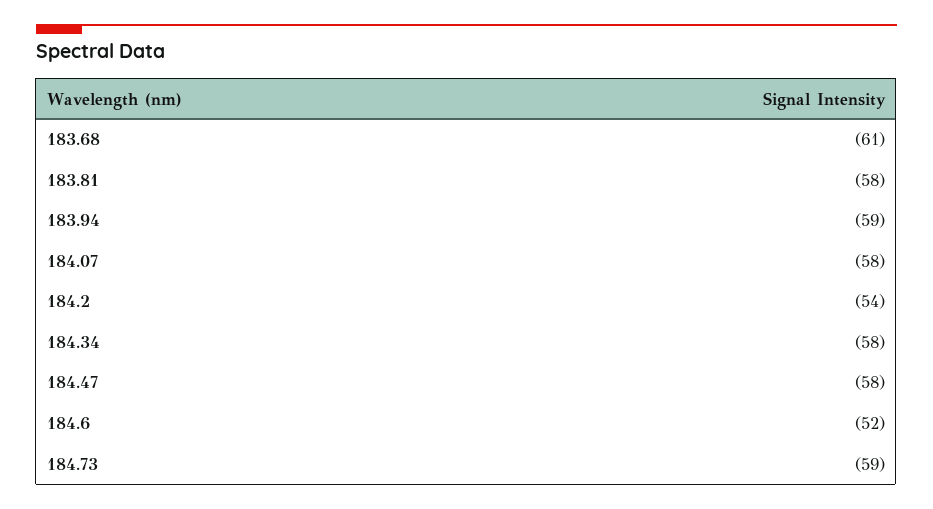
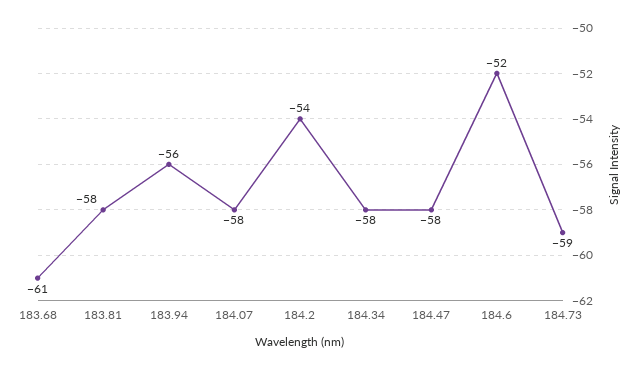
183.94: -59 -> -56

